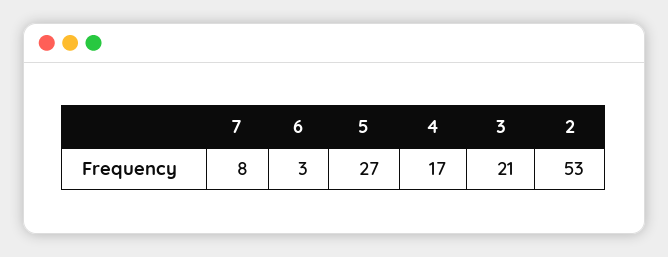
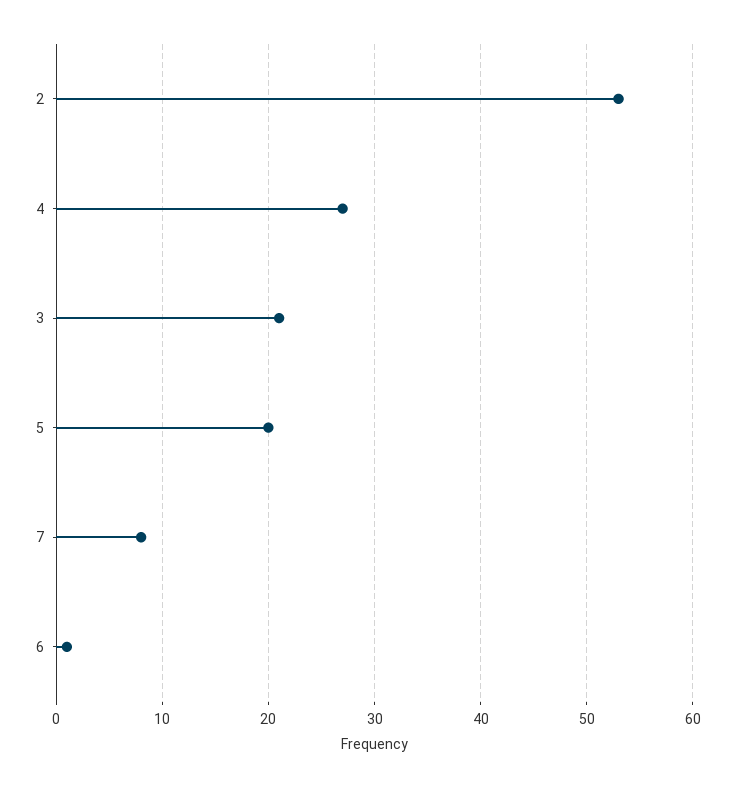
6: 3 -> 1
5: 27 -> 20
4: 17 -> 27

